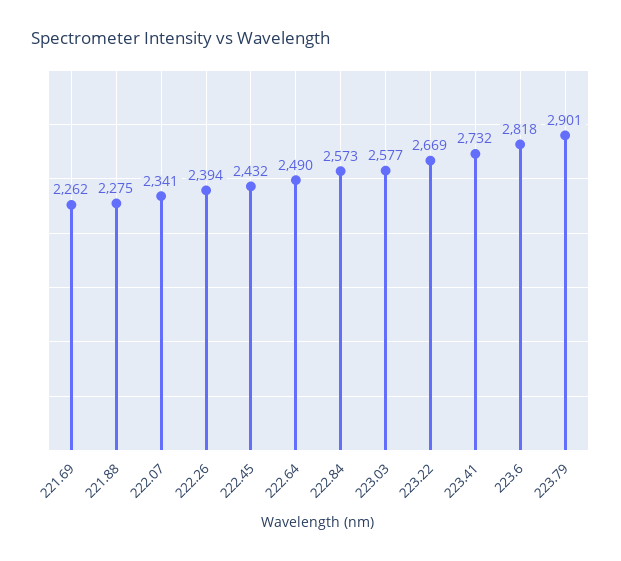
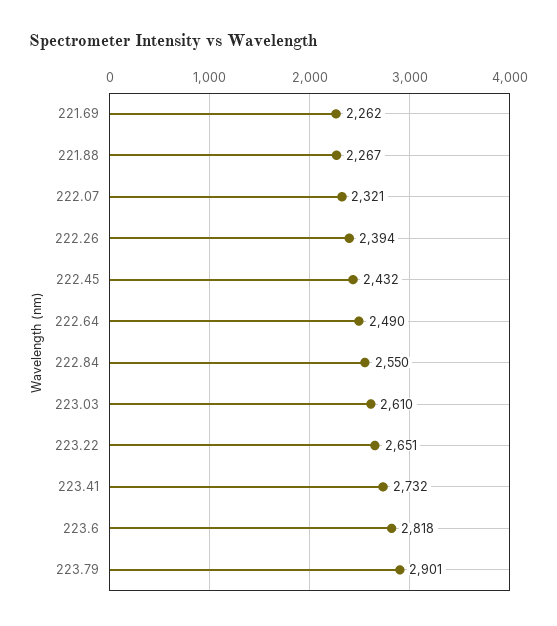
221.88: 2275 -> 2267
222.07: 2341 -> 2321
222.84: 2573 -> 2550
223.03: 2577 -> 2610
223.22: 2669 -> 2651

